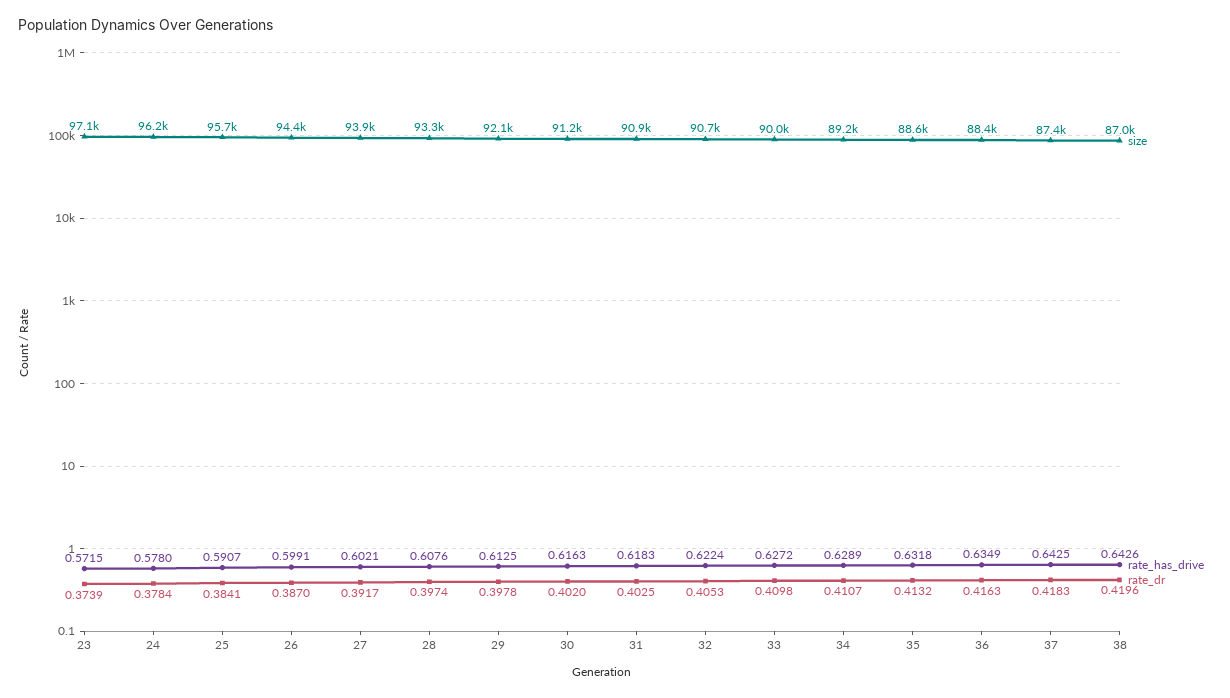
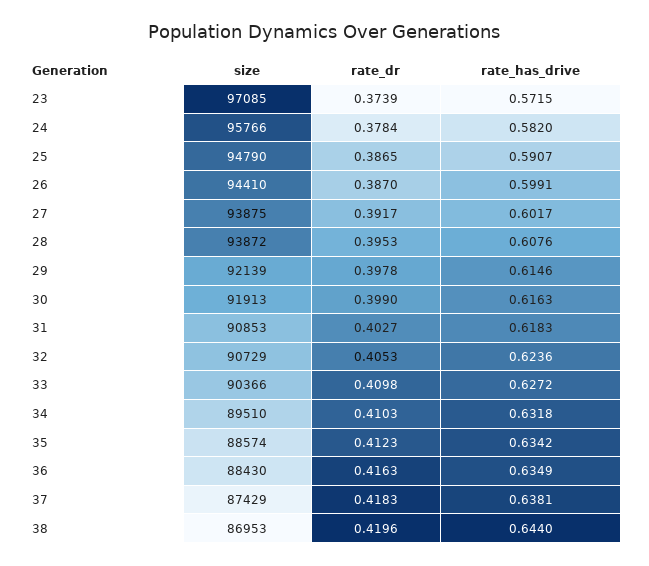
size, 24: 96200 -> 95766
rate_has_drive, 24: 0.578 -> 0.582
size, 25: 95700 -> 94790
rate_dr, 25: 0.3841 -> 0.3865
rate_has_drive, 27: 0.6021 -> 0.6017
size, 28: 93300 -> 93872
rate_dr, 28: 0.3974 -> 0.3953
rate_has_drive, 29: 0.6125 -> 0.6146
size, 30: 91200 -> 91913
rate_dr, 30: 0.402 -> 0.399
rate_dr, 31: 0.4025 -> 0.4027
rate_has_drive, 32: 0.6224 -> 0.6236
size, 33: 90000 -> 90366
size, 34: 89200 -> 89510
rate_has_drive, 34: 0.6289 -> 0.6318
rate_dr, 34: 0.4107 -> 0.4103
rate_has_drive, 35: 0.6318 -> 0.6342
rate_dr, 35: 0.4132 -> 0.4123
rate_has_drive, 37: 0.6425 -> 0.6381
rate_has_drive, 38: 0.6426 -> 0.644

